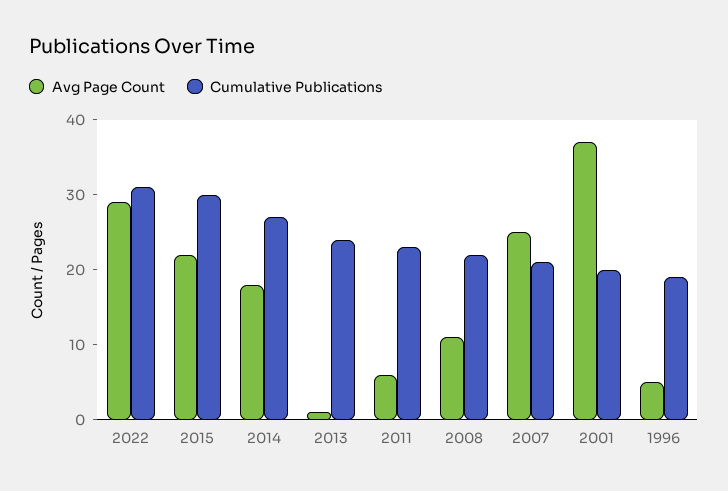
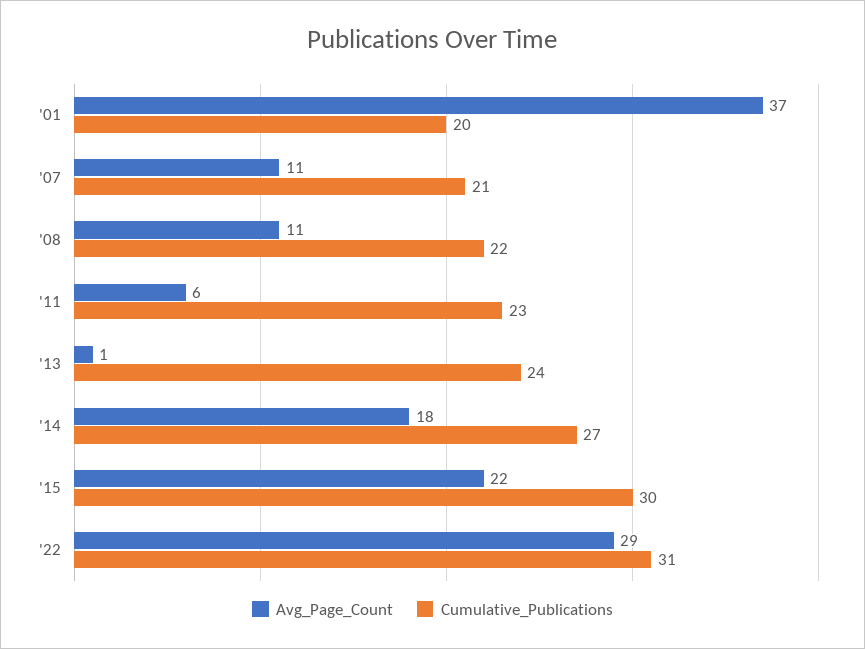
Avg Page Count, 2007: 25 -> 11
Avg Page Count, 1996: 5 -> none
Cumulative Publications, 1996: 20 -> none

